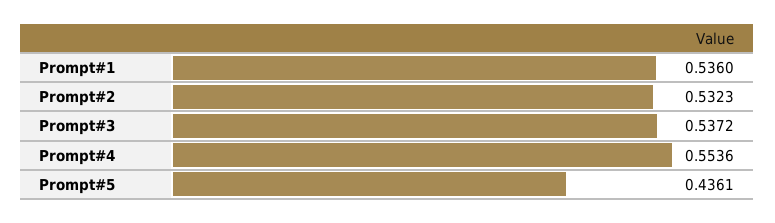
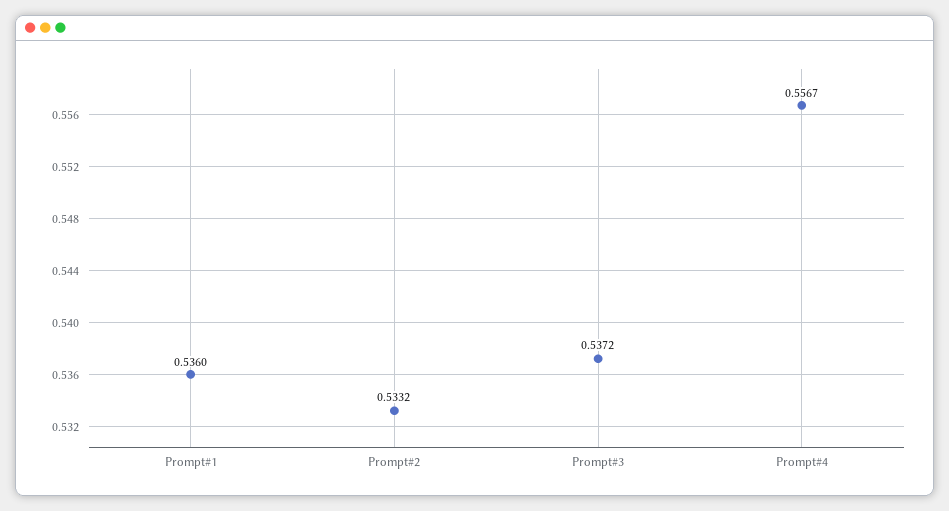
Prompt#2: 0.5323 -> 0.5332
Prompt#4: 0.5536 -> 0.5567
Prompt#5: 0.4361 -> none

